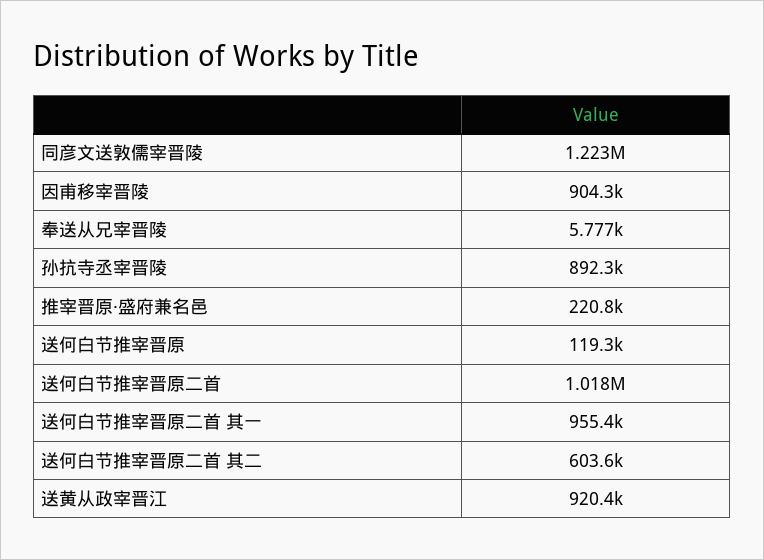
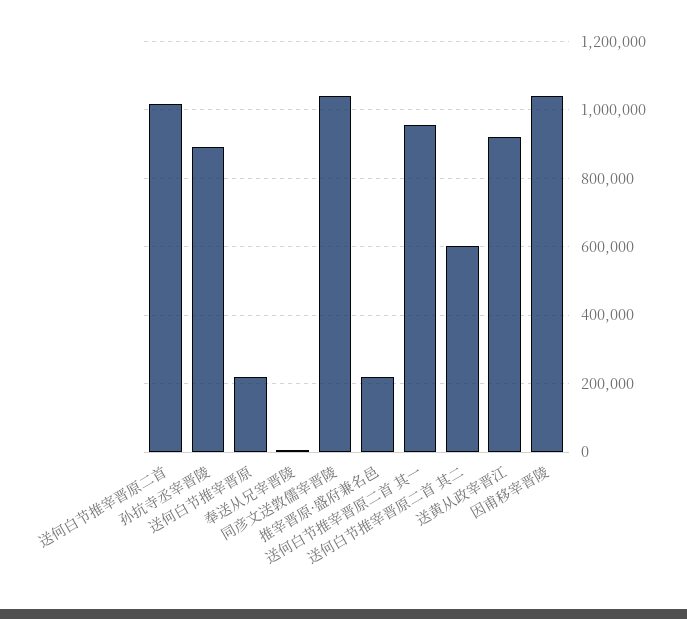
同彦文送敦儒宰晋陵: 1223000 -> 1040000
因甫移宰晋陵: 904300 -> 1040000
送何白节推宰晋原: 119300 -> 220000

